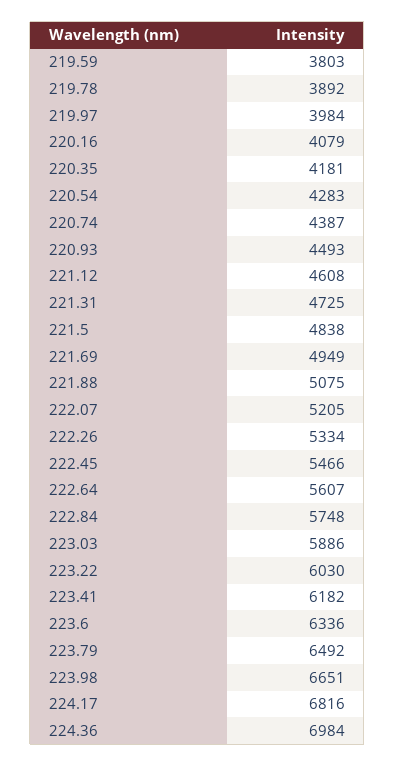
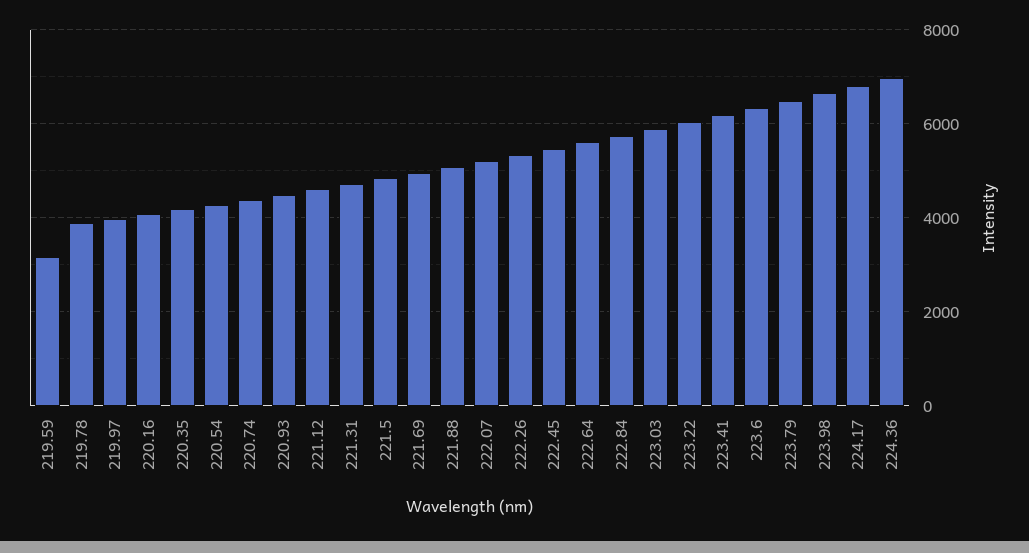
219.59: 3803 -> 3200

